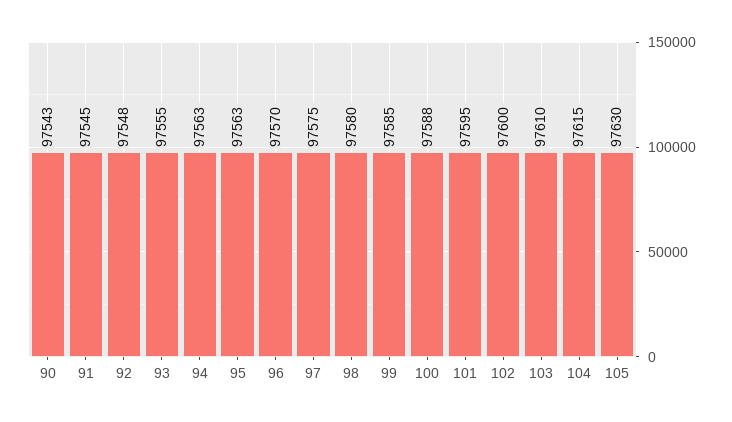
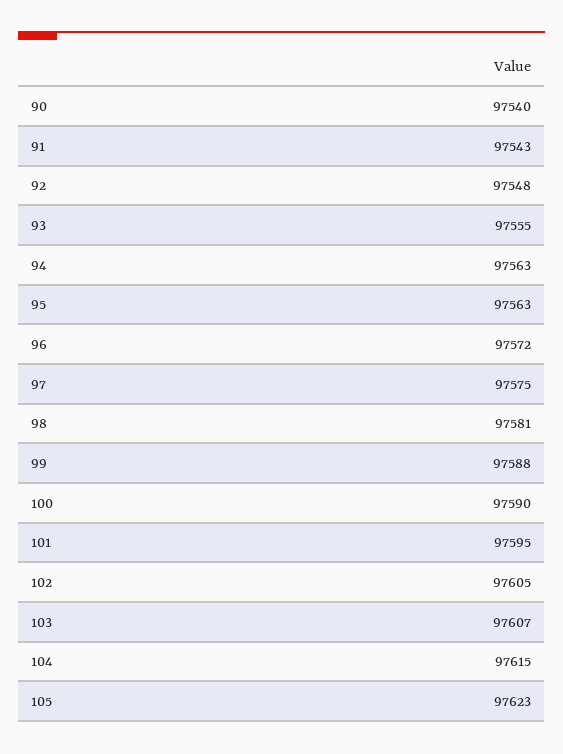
90: 97543 -> 97540
91: 97545 -> 97543
96: 97570 -> 97572
98: 97580 -> 97581
99: 97585 -> 97588
100: 97588 -> 97590
102: 97600 -> 97605
103: 97610 -> 97607
105: 97630 -> 97623

